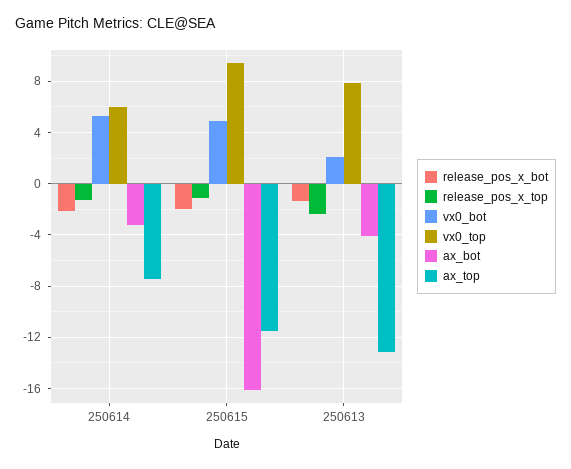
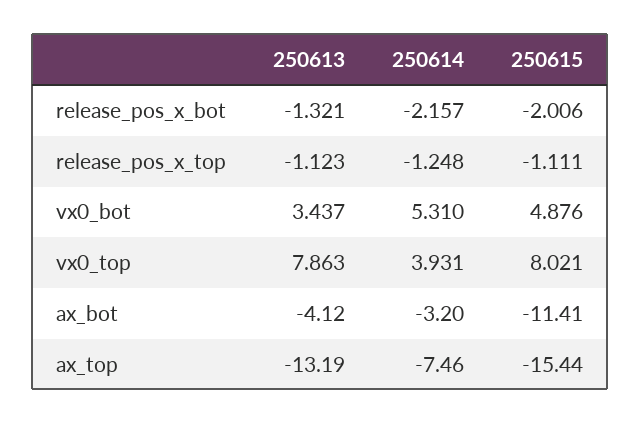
vx0_top, 250614: 6 -> 3.931
vx0_top, 250615: 9.5 -> 8.021
ax_bot, 250615: -16 -> -11.41
ax_top, 250615: -11.5 -> -15.44
release_pos_x_top, 250613: -2.5 -> -1.123
vx0_bot, 250613: 2 -> 3.437

